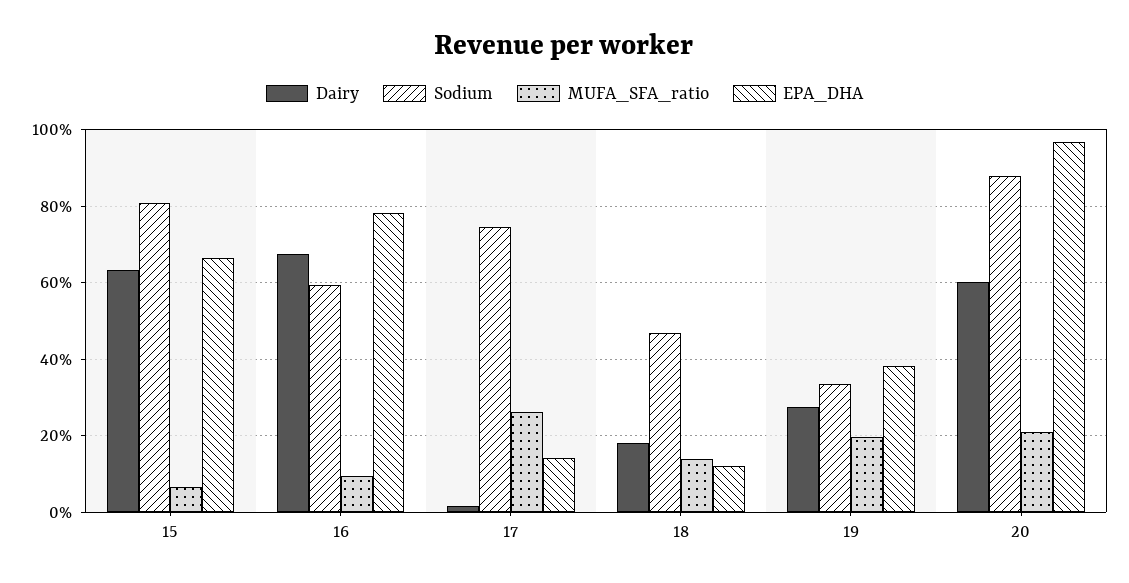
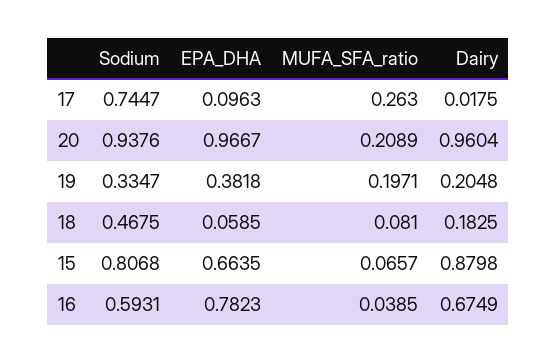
Dairy, 15: 0.64 -> 0.8798
MUFA_SFA_ratio, 16: 0.1 -> 0.0385
EPA_DHA, 17: 0.14 -> 0.0963
MUFA_SFA_ratio, 18: 0.14 -> 0.081
EPA_DHA, 18: 0.12 -> 0.0585
Dairy, 19: 0.28 -> 0.2048
Dairy, 20: 0.6 -> 0.9604
Sodium, 20: 0.88 -> 0.9376

